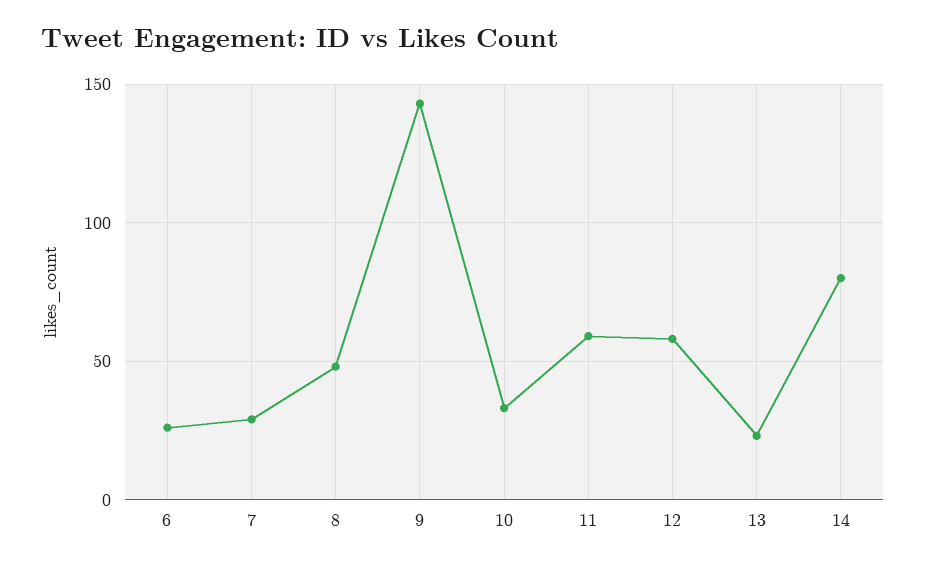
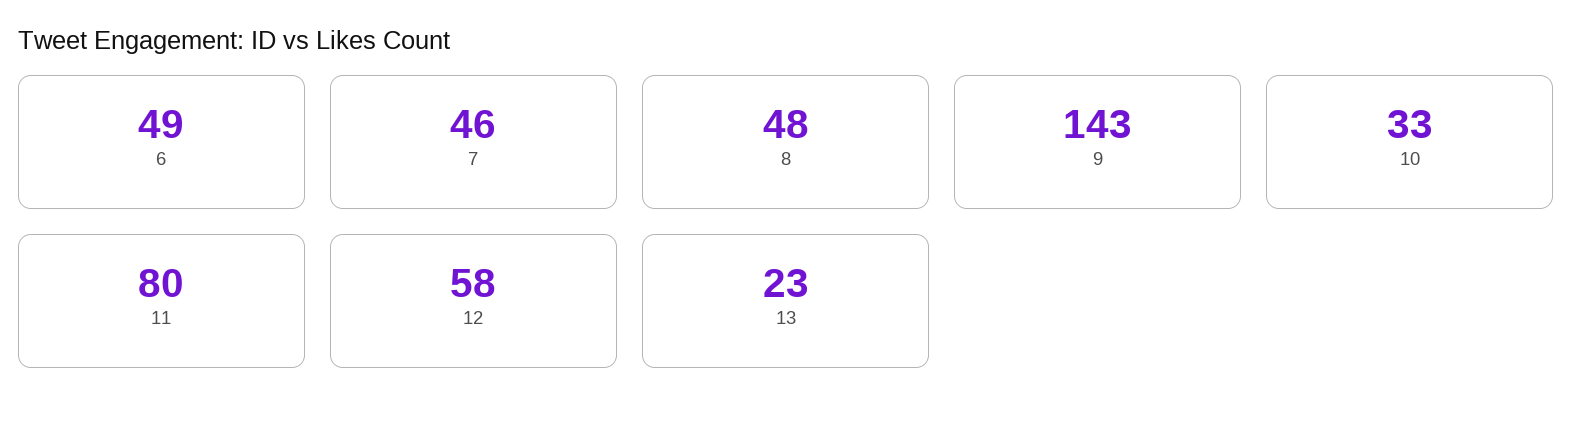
6: 25 -> 49
7: 30 -> 46
11: 60 -> 80
14: 80 -> none

